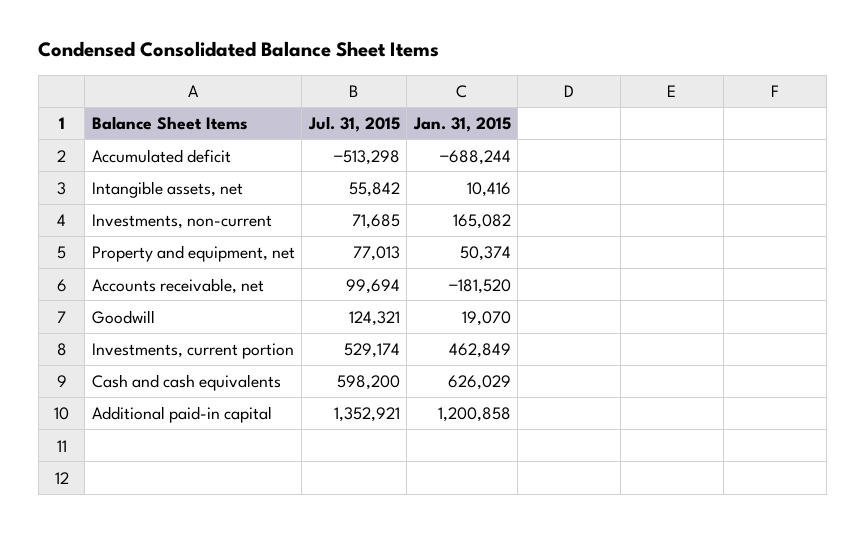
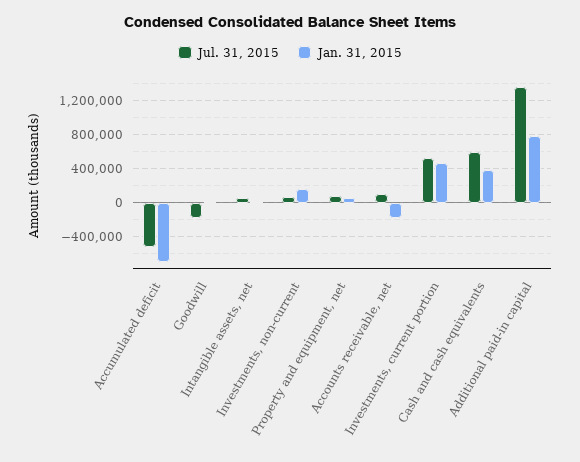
Jul. 31, 2015, Goodwill: 124321 -> -200000
Jan. 31, 2015, Cash and cash equivalents: 626029 -> 400000
Jan. 31, 2015, Additional paid-in capital: 1200858 -> 800000

